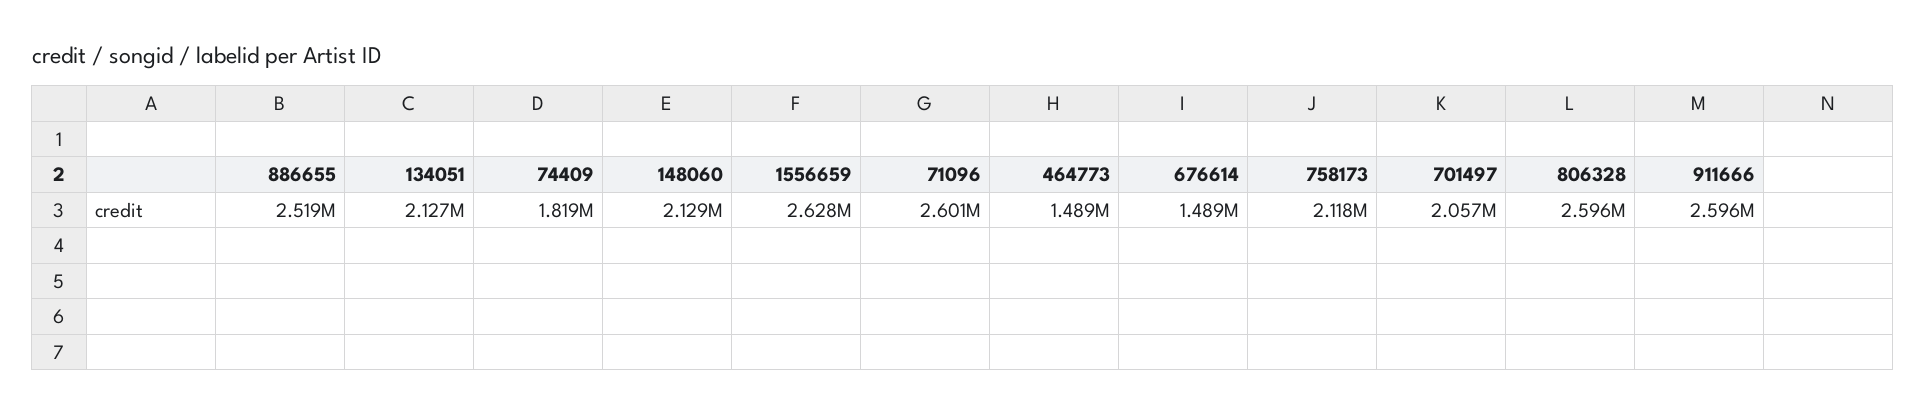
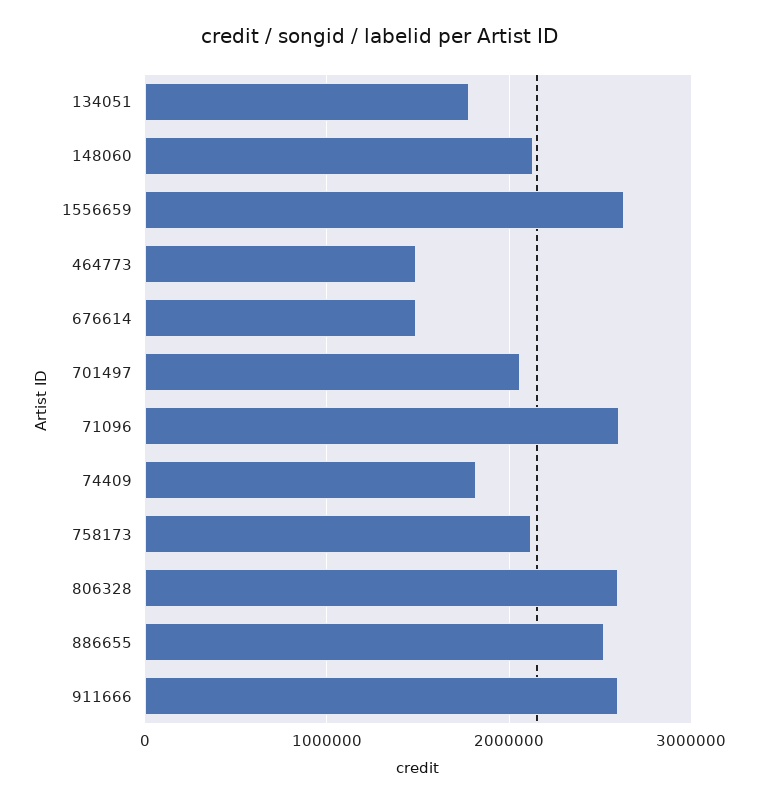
134051: 2127000 -> 1800000

